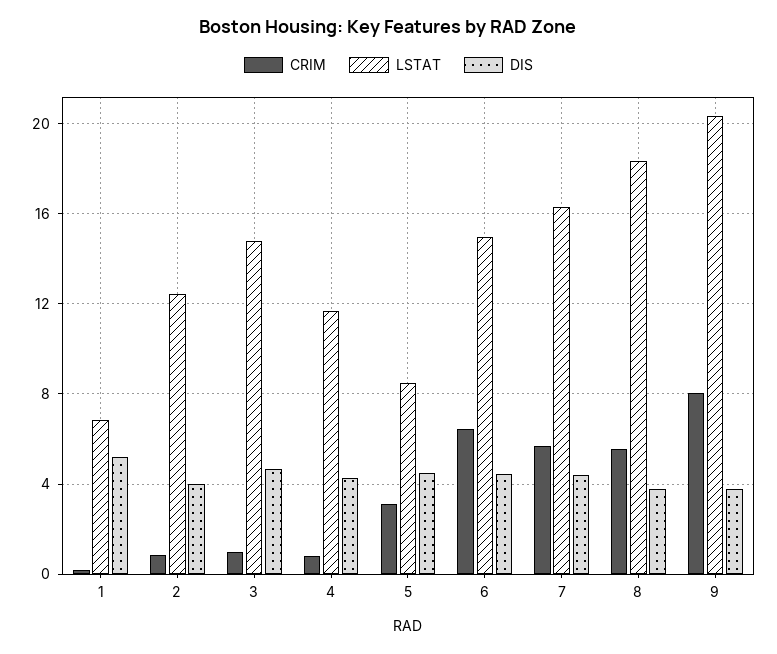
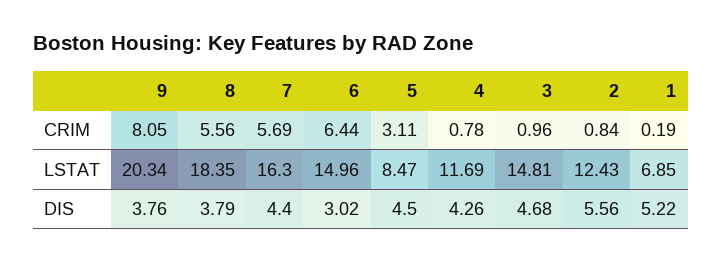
DIS, 2: 4 -> 5.56
DIS, 6: 4.5 -> 3.02

